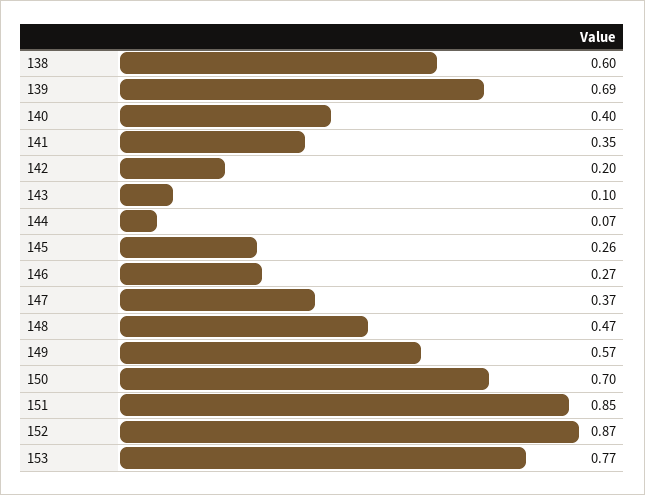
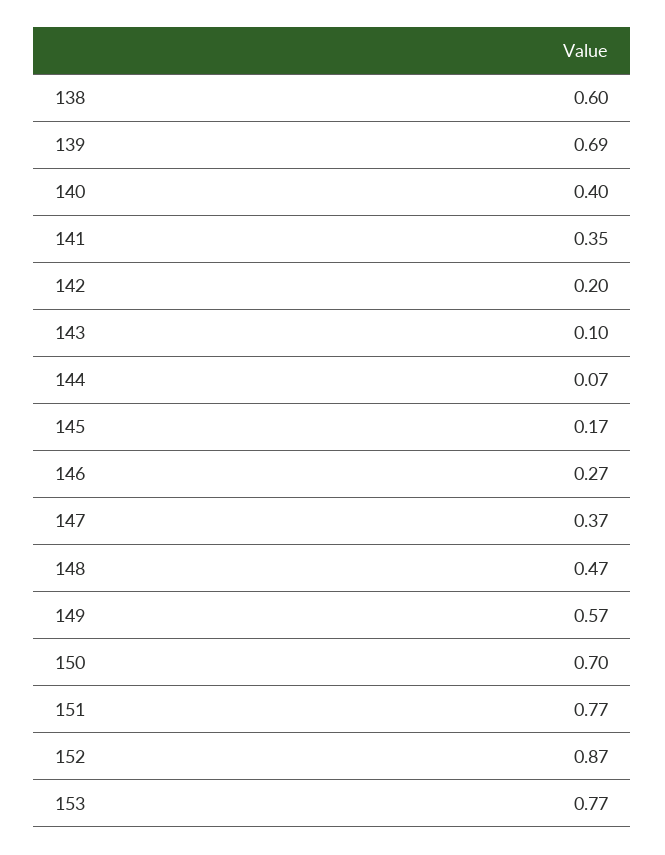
145: 0.26 -> 0.17
151: 0.85 -> 0.77

